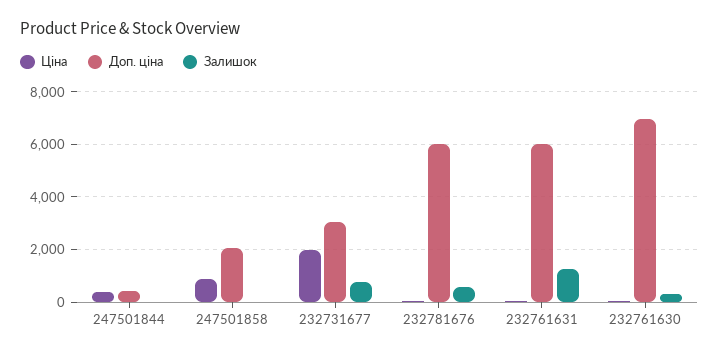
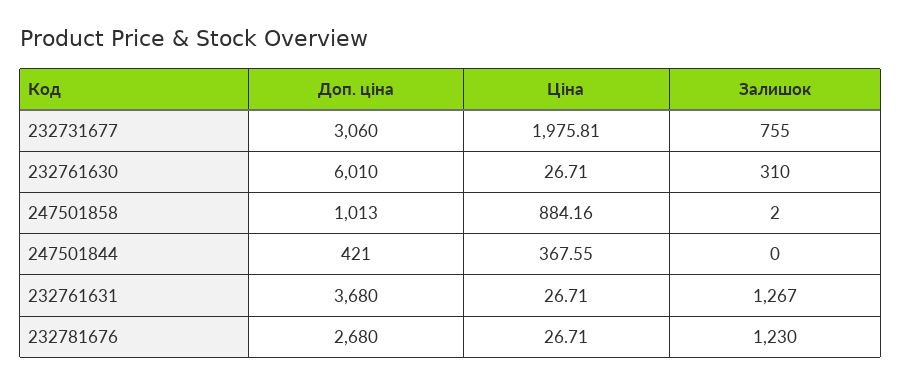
Доп. ціна, 247501858: 2000 -> 1013
Доп. ціна, 232781676: 6000 -> 2680
Залишок, 232781676: 500 -> 1230
Доп. ціна, 232761631: 6000 -> 3680
Доп. ціна, 232761630: 7000 -> 6010

